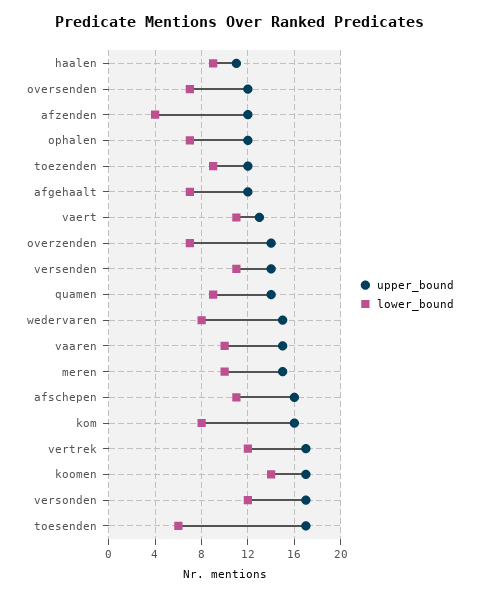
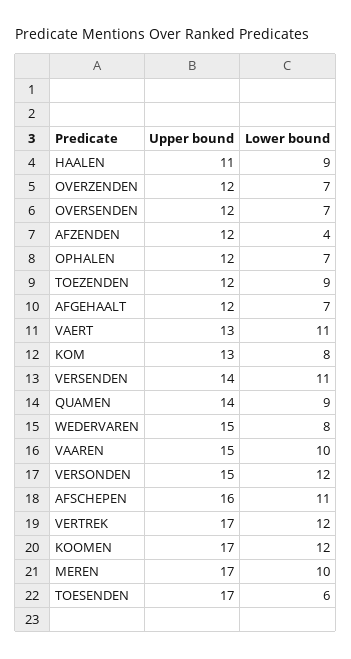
upper_bound, overzenden: 14 -> 12
upper_bound, meren: 15 -> 17
upper_bound, kom: 16 -> 13
lower_bound, koomen: 14 -> 12
upper_bound, versonden: 17 -> 15

